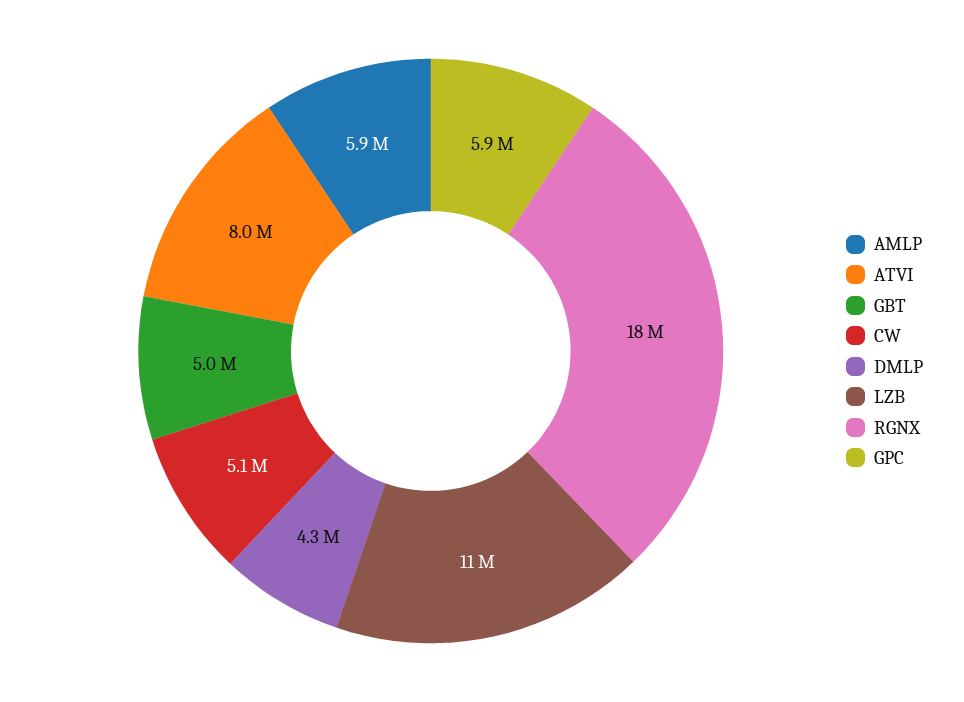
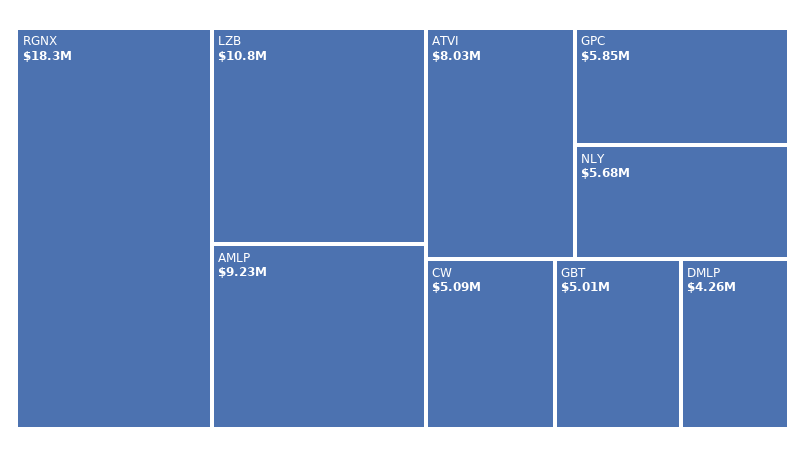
AMLP: 5900000 -> 9230000
NLY: none -> 5680000

